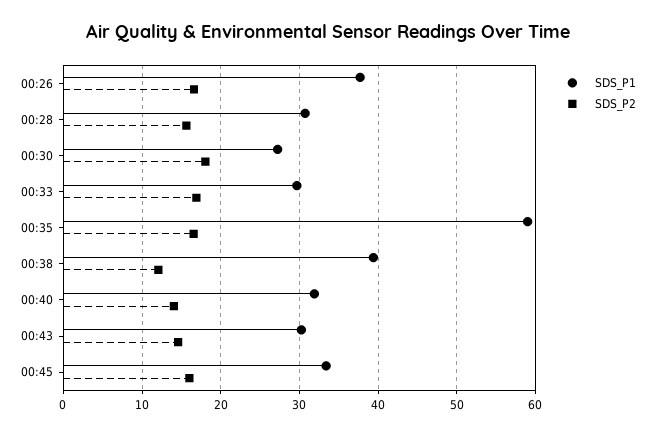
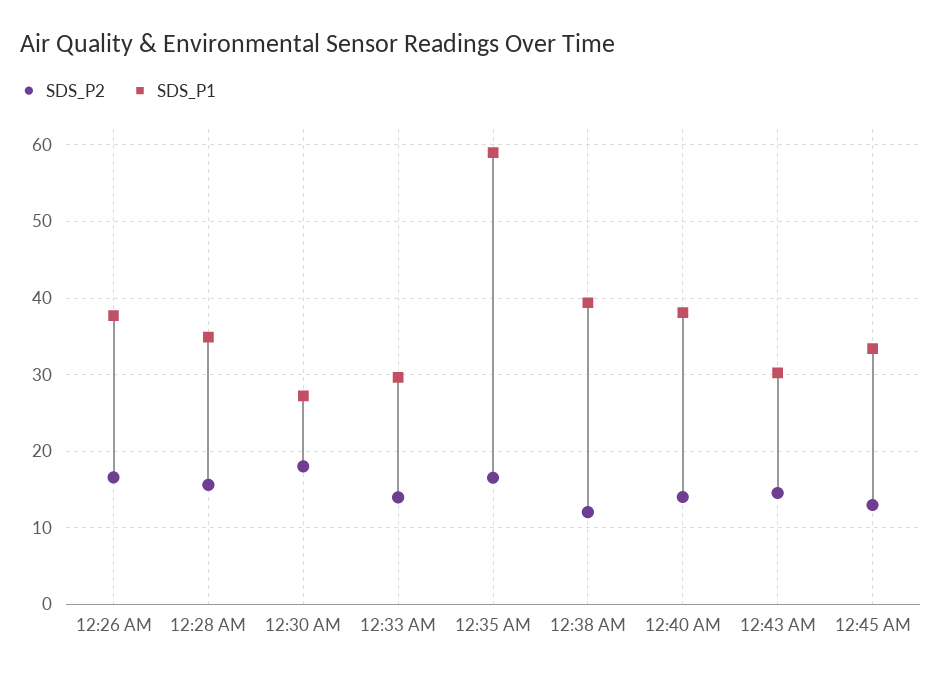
SDS_P1, 00:28: 31 -> 35
SDS_P2, 00:33: 17 -> 14
SDS_P1, 00:40: 32 -> 38
SDS_P2, 00:45: 16 -> 13

